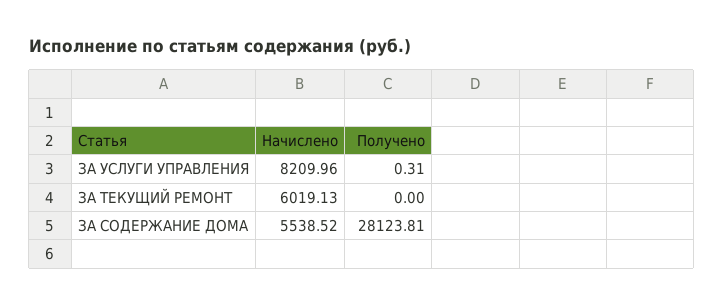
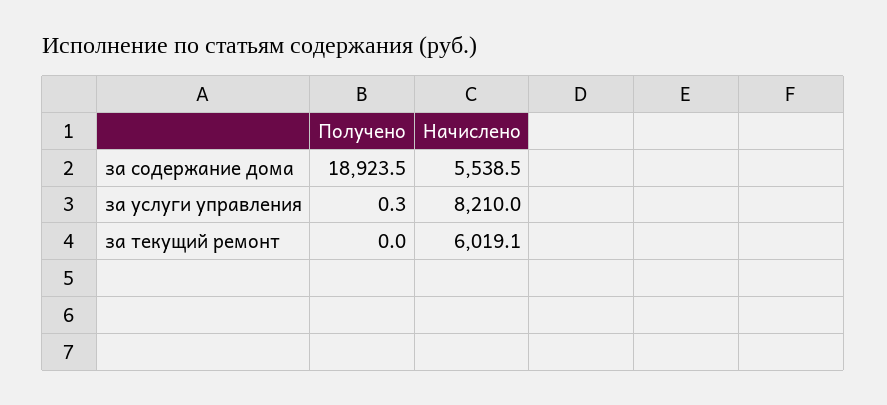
Получено, ЗА СОДЕРЖАНИЕ ДОМА: 28123.81 -> 18923.5

